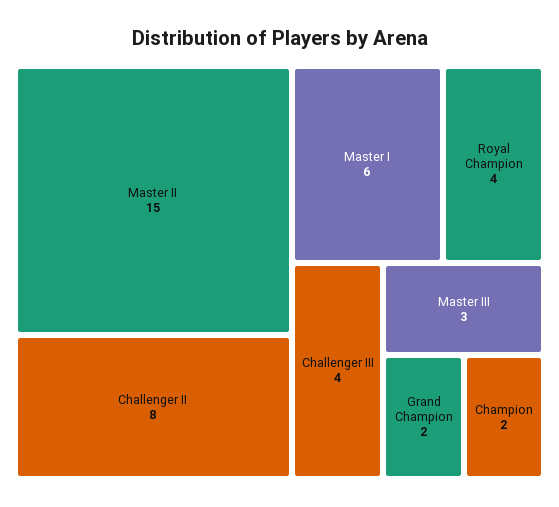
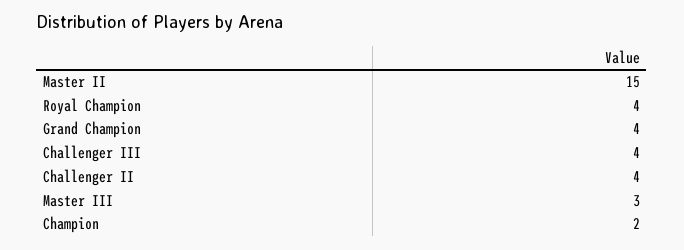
Challenger II: 8 -> 4
Master I: 6 -> none
Grand Champion: 2 -> 4

